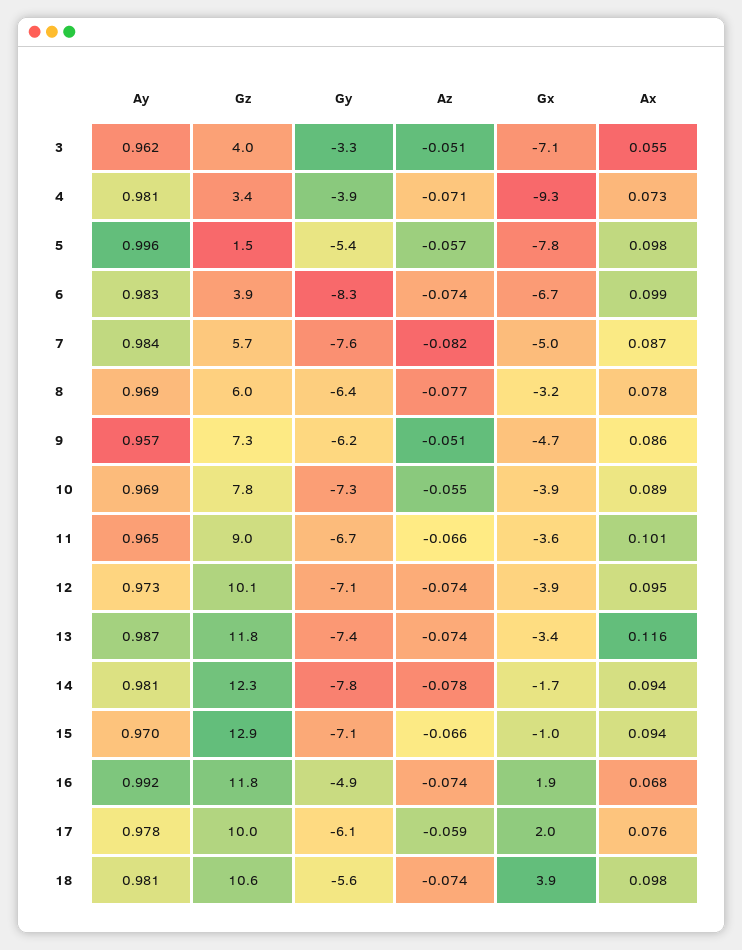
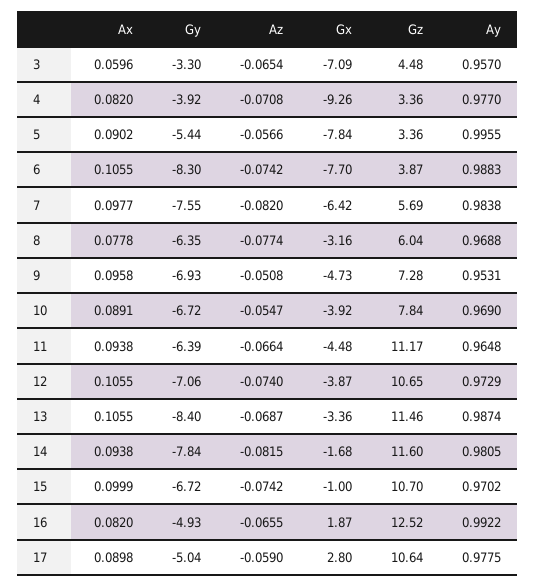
Ay, 3: 0.962 -> 0.957
Gz, 3: 4 -> 4.48
Az, 3: -0.051 -> -0.0654
Ax, 3: 0.055 -> 0.0596
Ay, 4: 0.981 -> 0.977
Ax, 4: 0.073 -> 0.082
Gz, 5: 1.5 -> 3.36
Ax, 5: 0.098 -> 0.0902
Ay, 6: 0.983 -> 0.9883
Gx, 6: -6.7 -> -7.7
Ax, 6: 0.099 -> 0.1055
Gx, 7: -5 -> -6.42
Ax, 7: 0.087 -> 0.0977
Ay, 9: 0.957 -> 0.9531
Gy, 9: -6.2 -> -6.93
Ax, 9: 0.086 -> 0.0958
Gy, 10: -7.3 -> -6.72
Gz, 11: 9 -> 11.17
Gy, 11: -6.7 -> -6.39
Gx, 11: -3.6 -> -4.48
Ax, 11: 0.101 -> 0.0938
Gz, 12: 10.1 -> 10.65
Ax, 12: 0.095 -> 0.1055
Gz, 13: 11.8 -> 11.46
Gy, 13: -7.4 -> -8.4
Az, 13: -0.074 -> -0.0687
Ax, 13: 0.116 -> 0.1055
Gz, 14: 12.3 -> 11.6
Az, 14: -0.078 -> -0.0815
Gz, 15: 12.9 -> 10.7
Gy, 15: -7.1 -> -6.72
Az, 15: -0.066 -> -0.0742
Ax, 15: 0.094 -> 0.0999
Gz, 16: 11.8 -> 12.52
Az, 16: -0.074 -> -0.0655
Ax, 16: 0.068 -> 0.082
Gz, 17: 10 -> 10.64
Gy, 17: -6.1 -> -5.04
Gx, 17: 2 -> 2.8
Ax, 17: 0.076 -> 0.0898
Ay, 18: 0.981 -> none
Gz, 18: 10.6 -> none
Gy, 18: -5.6 -> none
Az, 18: -0.074 -> none
Gx, 18: 3.9 -> none
Ax, 18: 0.098 -> none

